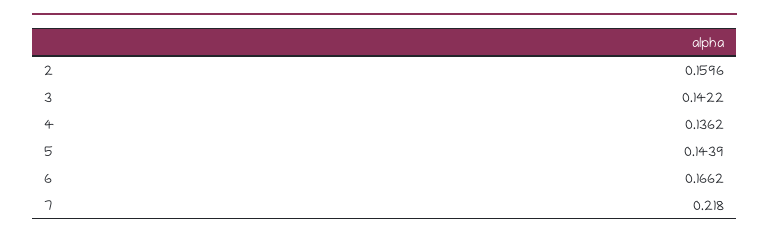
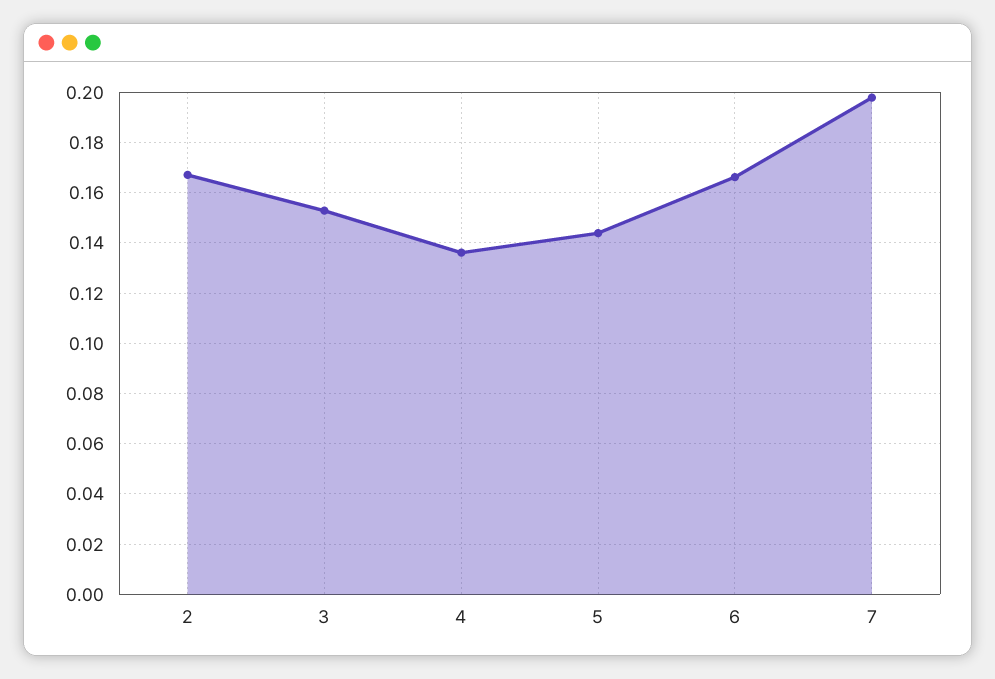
2: 0.1596 -> 0.1675
3: 0.1422 -> 0.1525
7: 0.218 -> 0.1975

